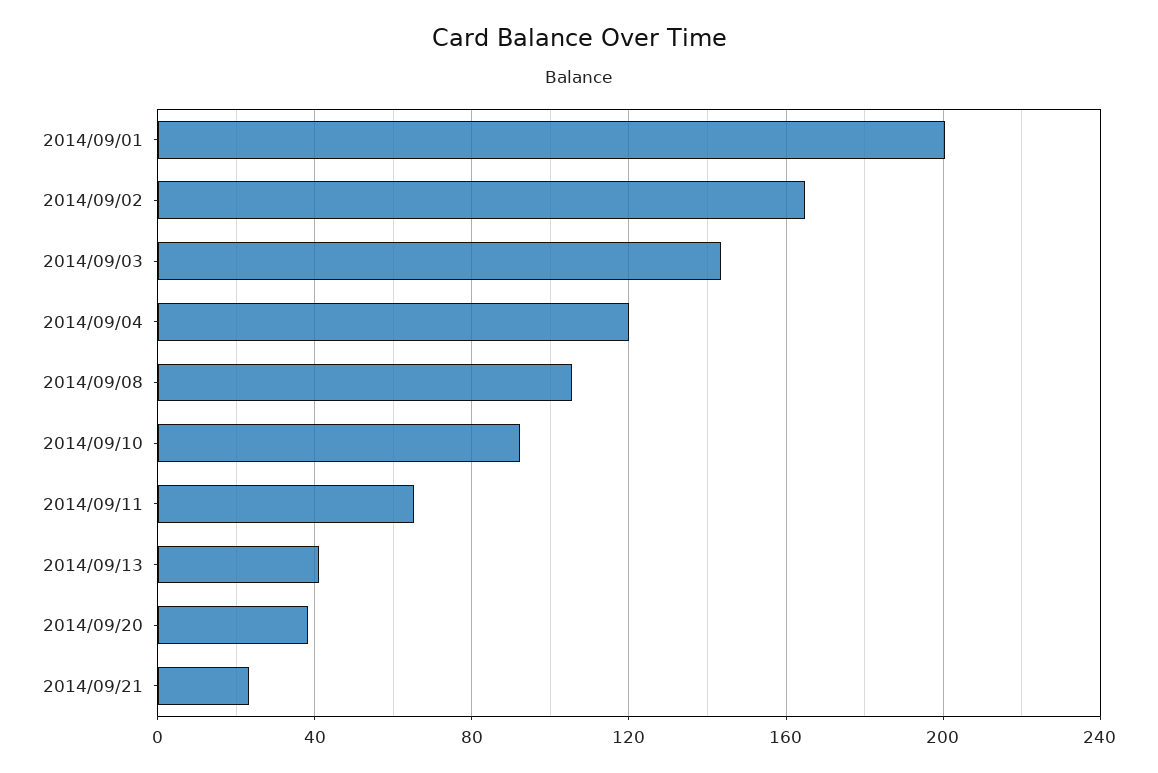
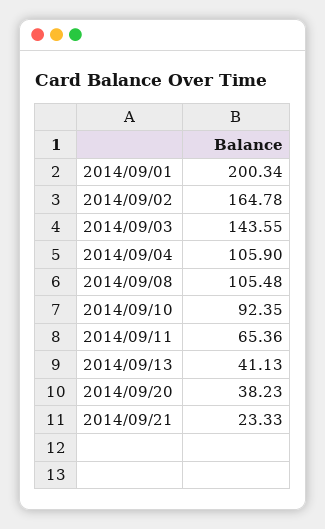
2014/09/04: 120 -> 105.9

